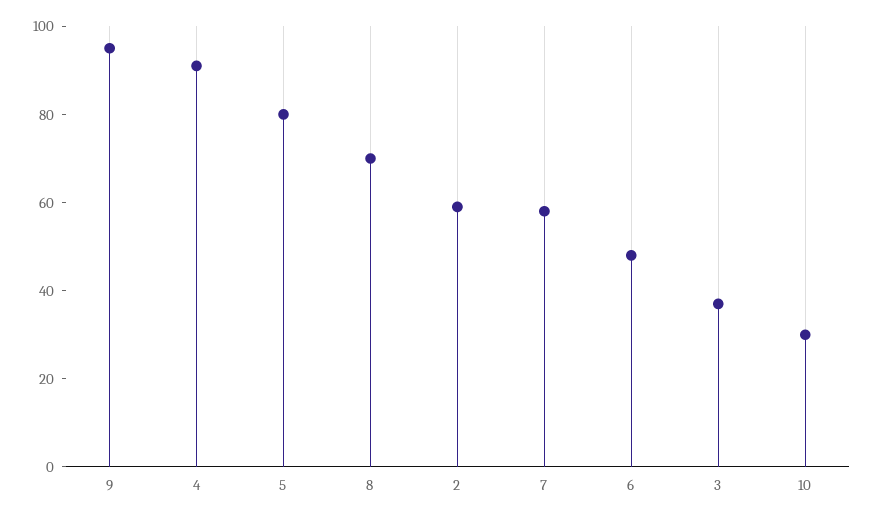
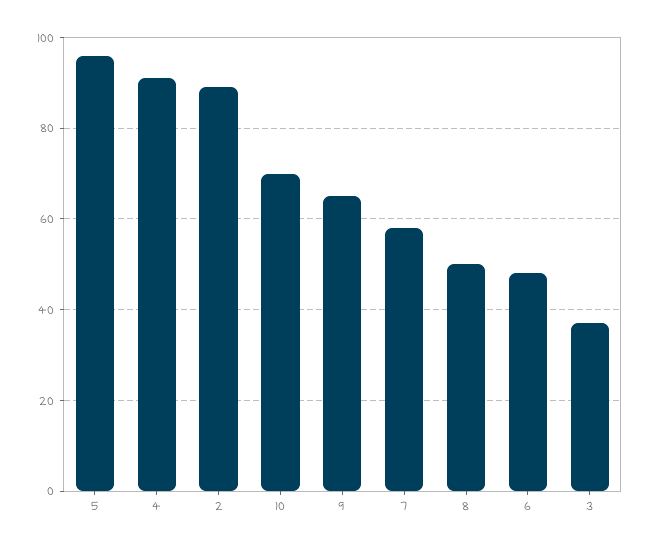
9: 95 -> 65
5: 80 -> 95
8: 70 -> 50
2: 60 -> 90
10: 30 -> 70

